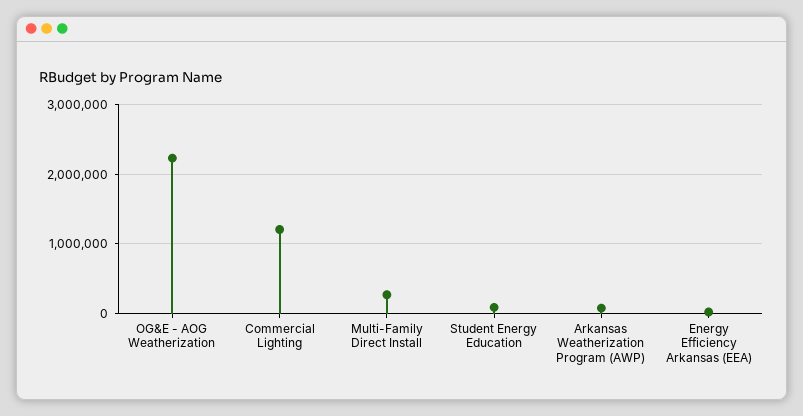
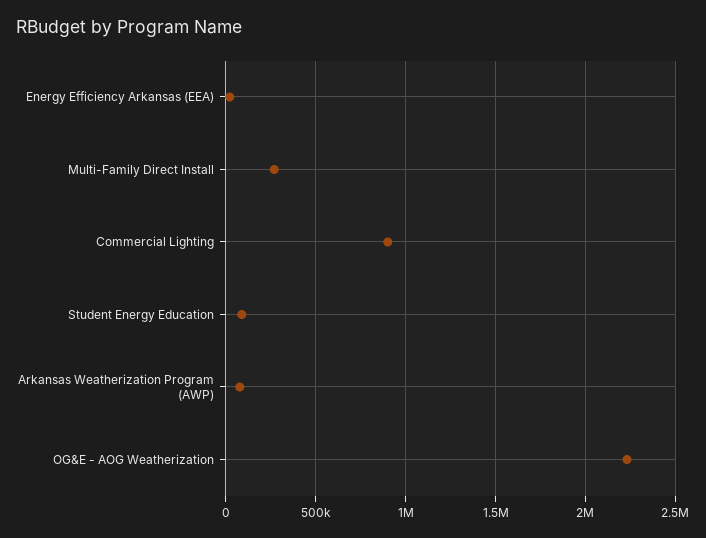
Commercial Lighting: 1200000 -> 900000

